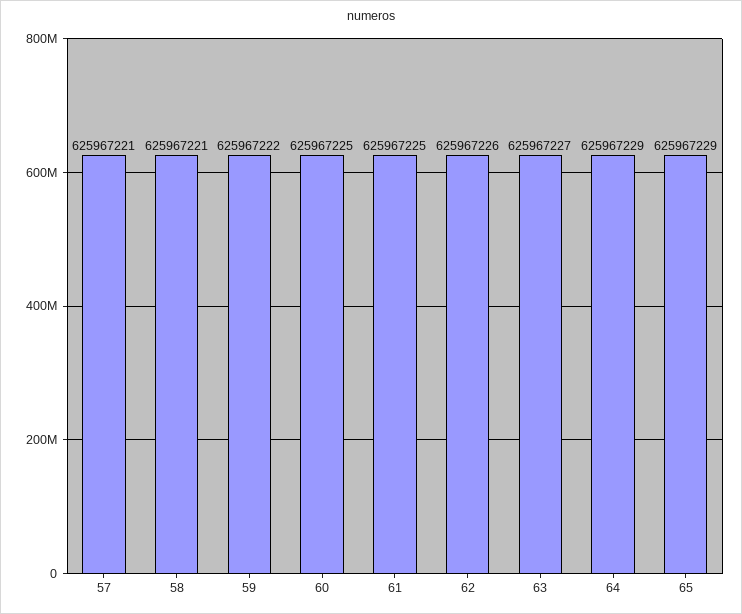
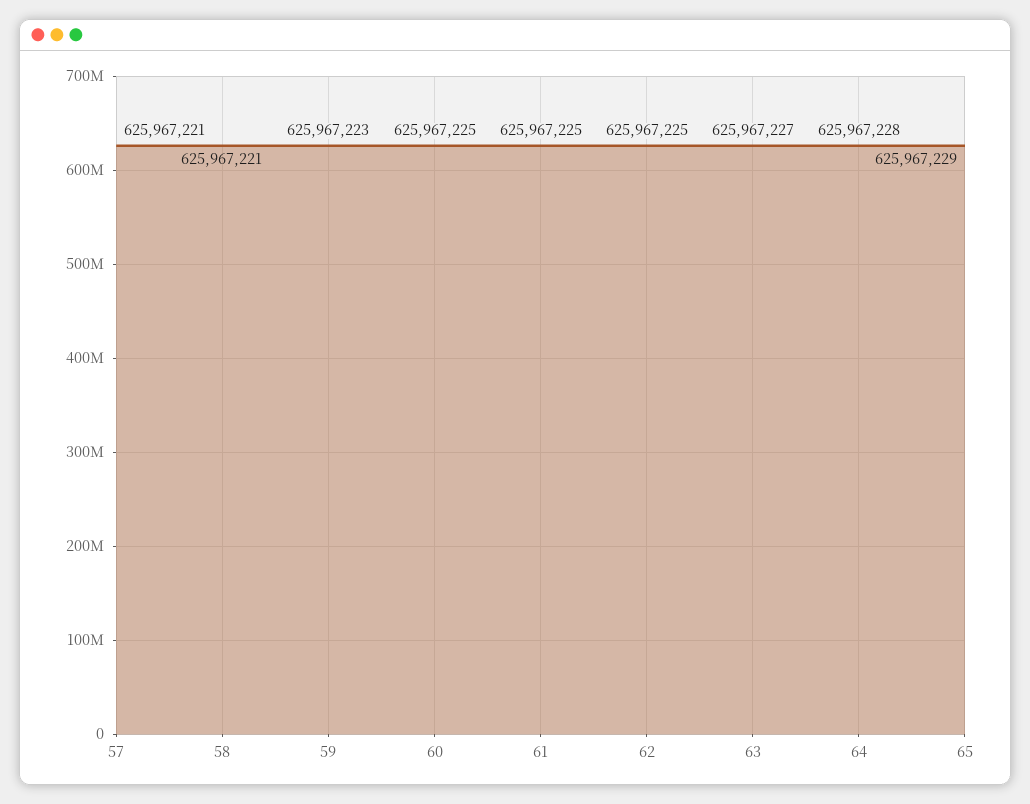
59: 625967222 -> 625967223
62: 625967226 -> 625967225
64: 625967229 -> 625967228

